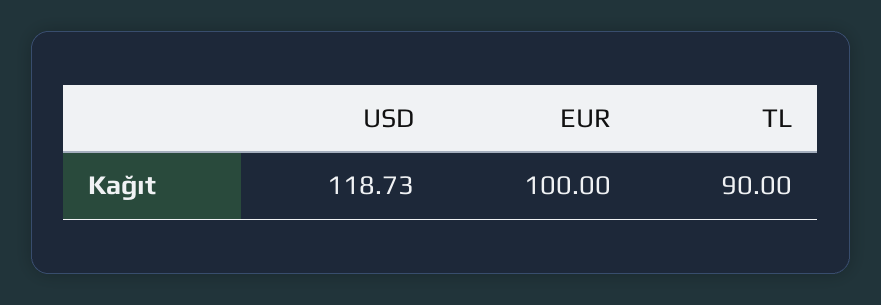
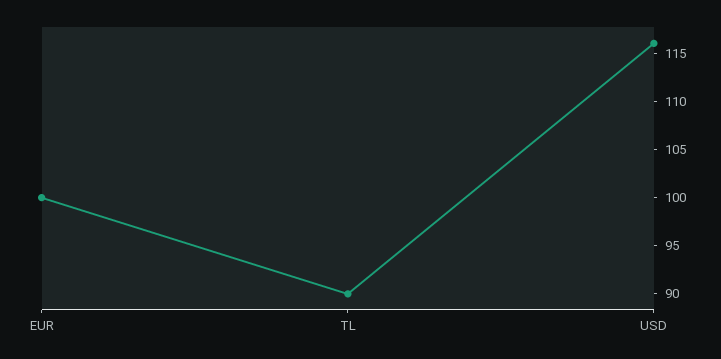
USD: 118.73 -> 116

